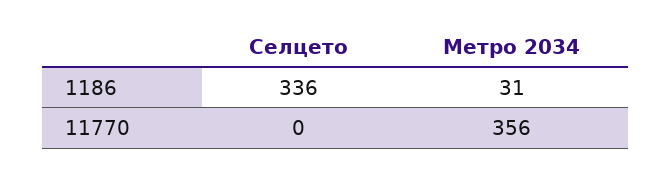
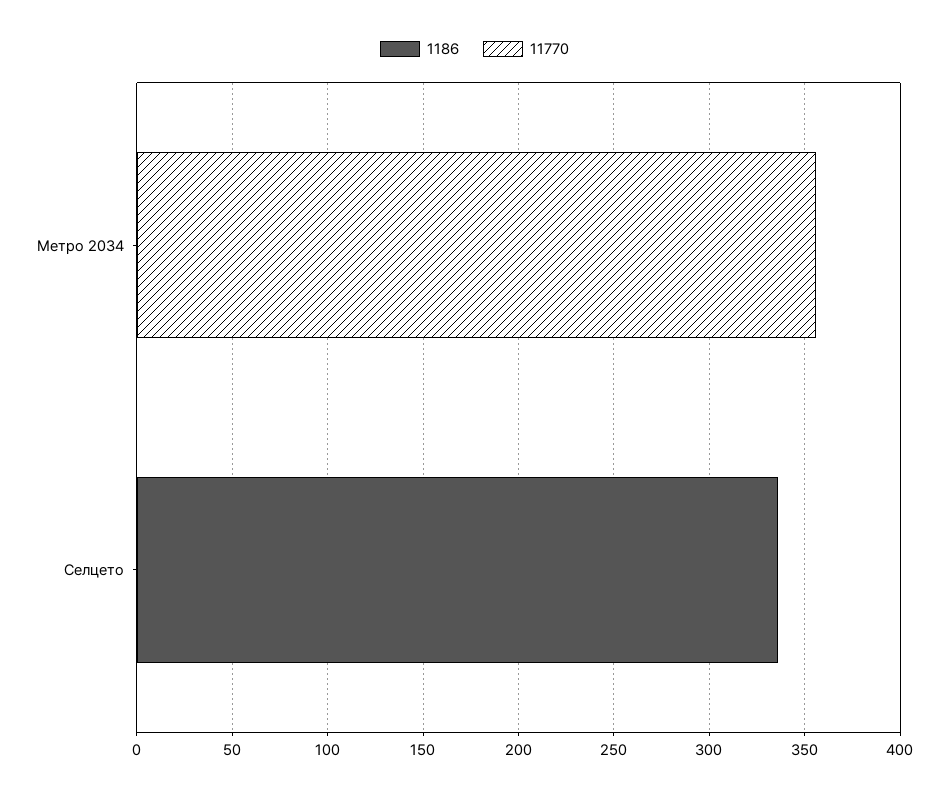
1186, Метро 2034: 31 -> 0

